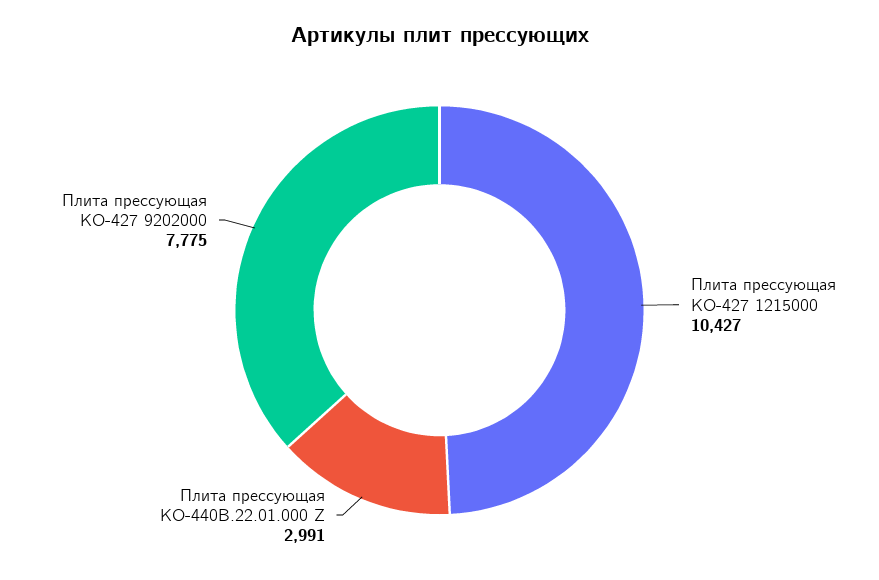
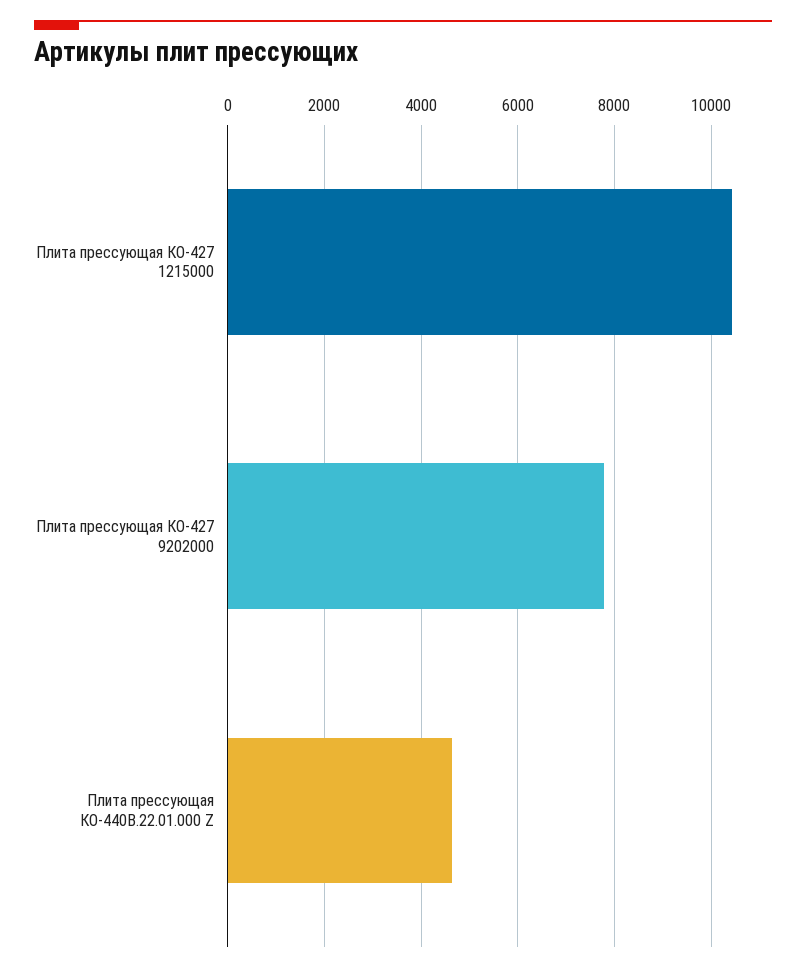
Плита прессующая КО-440В.22.01.000 Z: 2991 -> 4600

